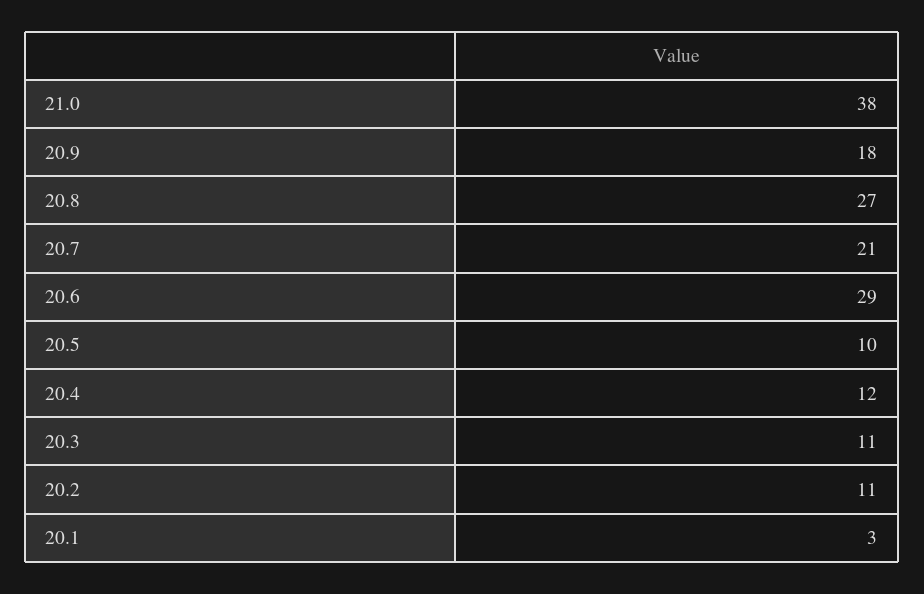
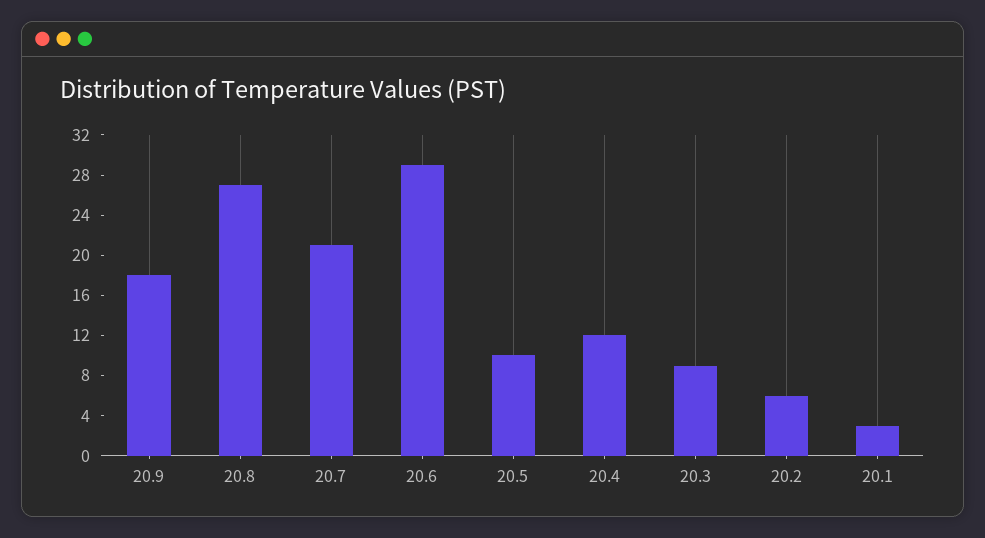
21.0: 38 -> none
20.3: 11 -> 9
20.2: 11 -> 6

